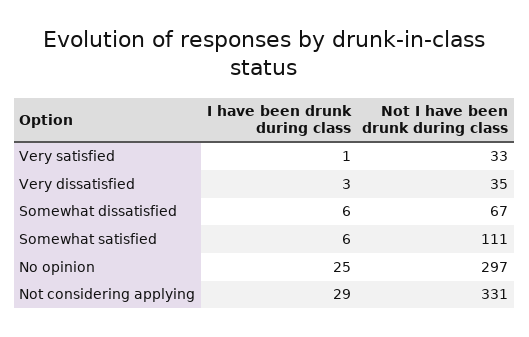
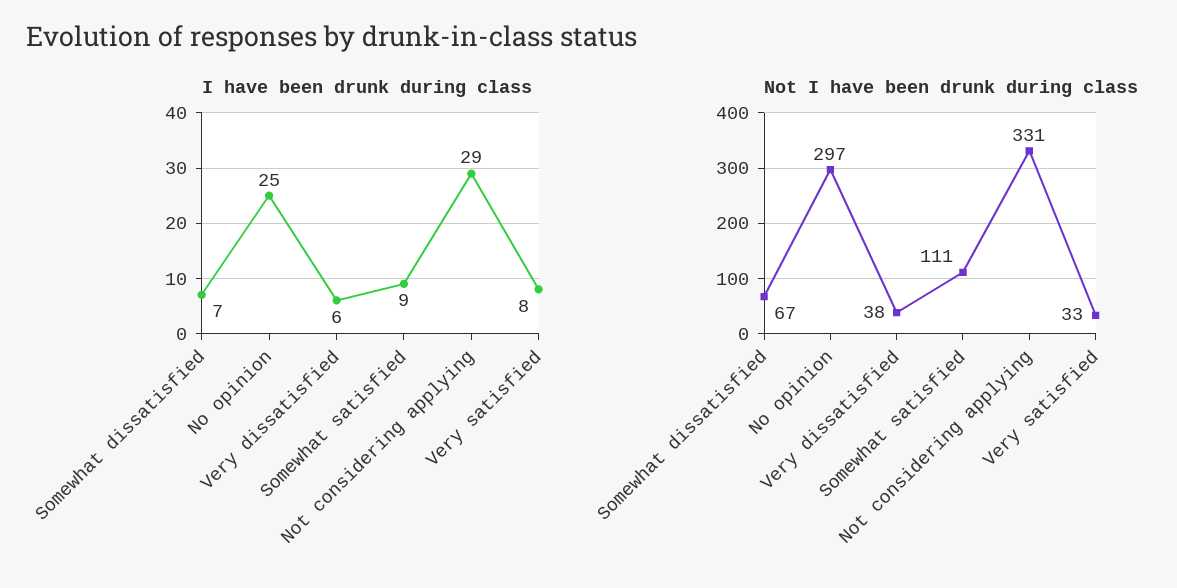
I have been drunk during class, Very satisfied: 1 -> 8
I have been drunk during class, Very dissatisfied: 3 -> 6
Not I have been drunk during class, Very dissatisfied: 35 -> 38
I have been drunk during class, Somewhat dissatisfied: 6 -> 7
I have been drunk during class, Somewhat satisfied: 6 -> 9

